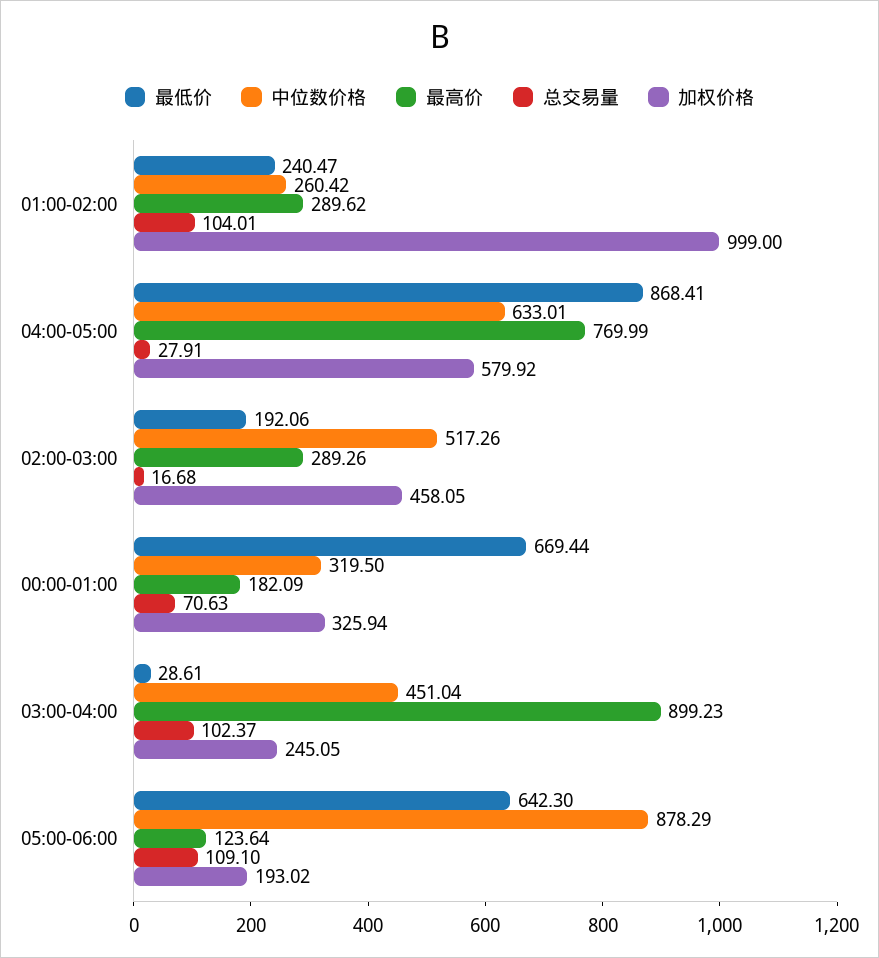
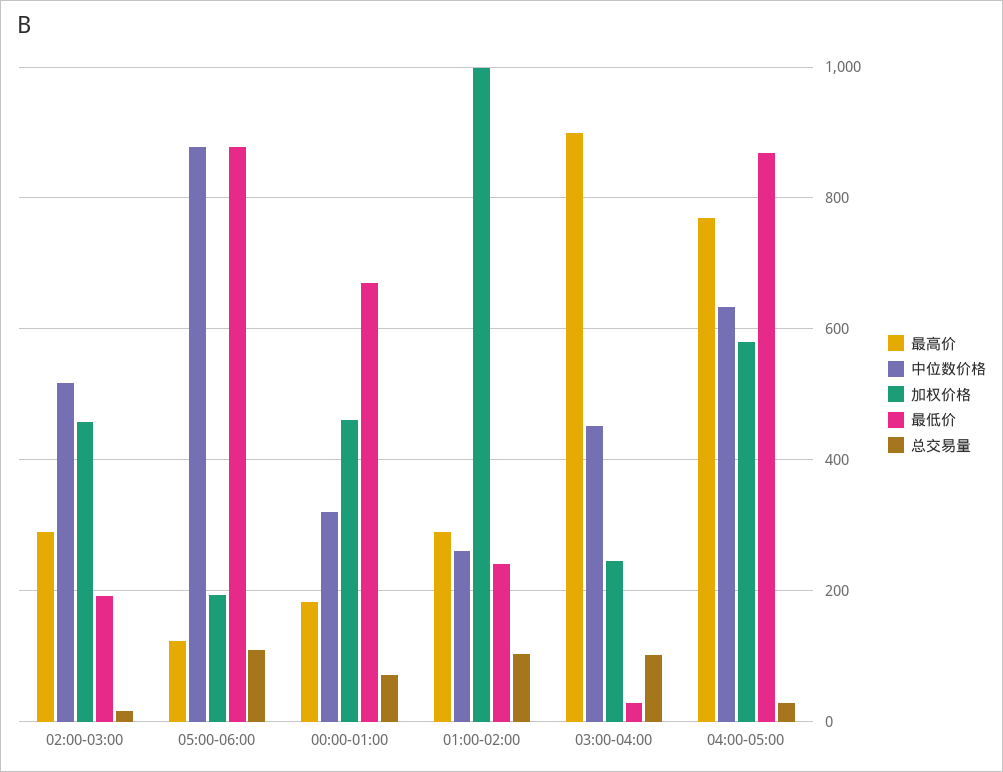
加权价格, 00:00-01:00: 325.94 -> 460
最低价, 05:00-06:00: 642.3 -> 880

